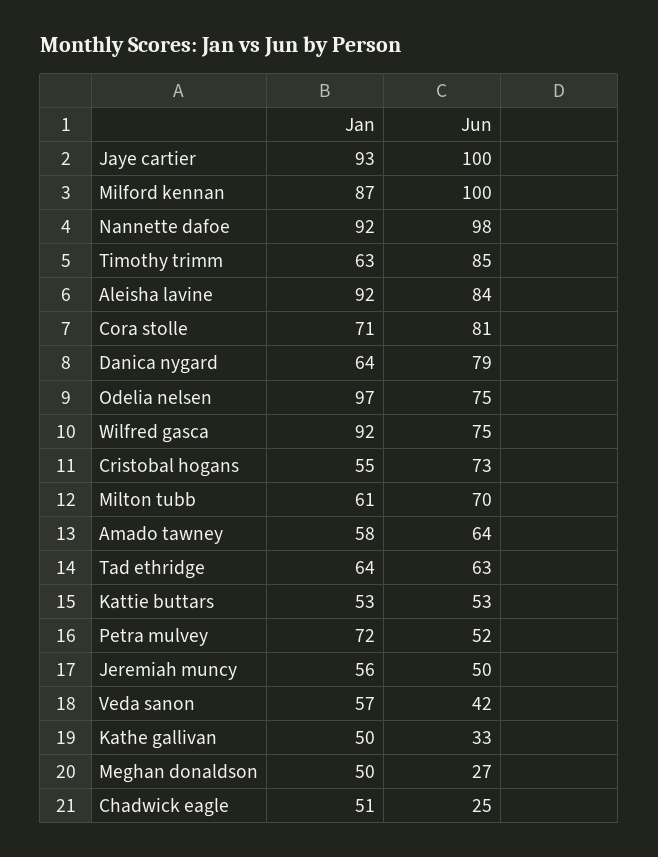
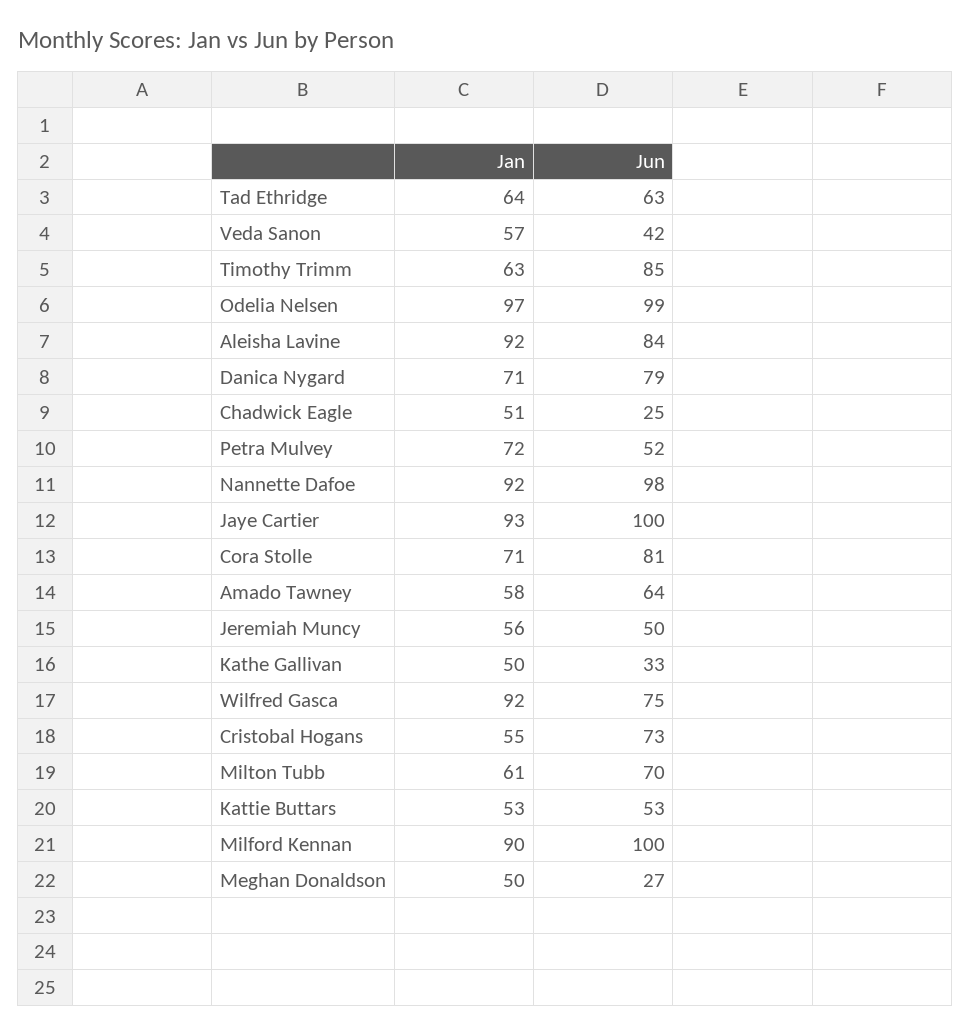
Jan, Milford kennan: 87 -> 90
Jan, Danica nygard: 64 -> 71
Jun, Odelia nelsen: 75 -> 99

